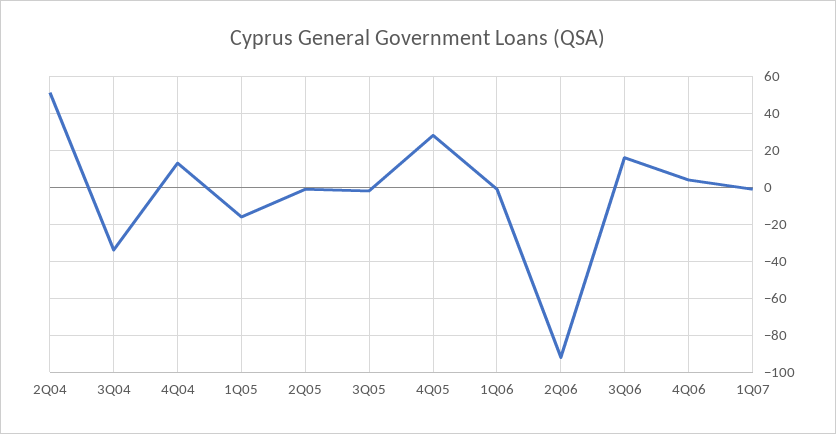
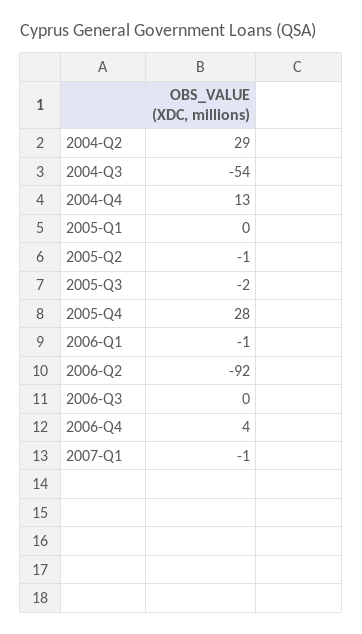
2Q04: 50 -> 29
3Q04: -35 -> -54
1Q05: -15 -> 0
3Q06: 15 -> 0

